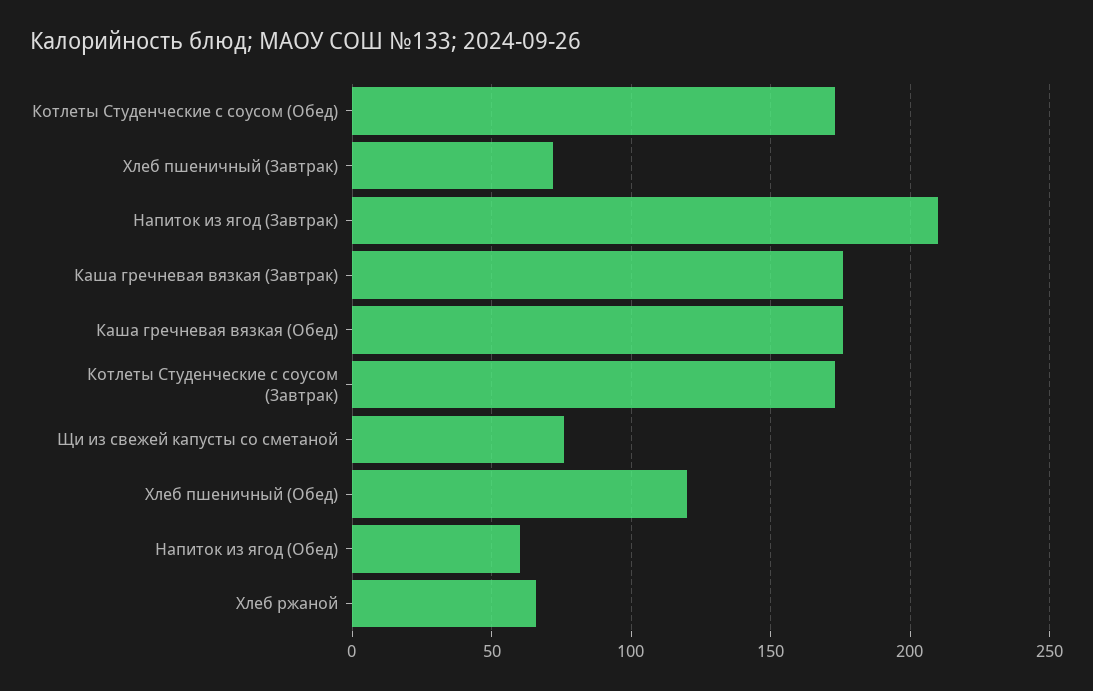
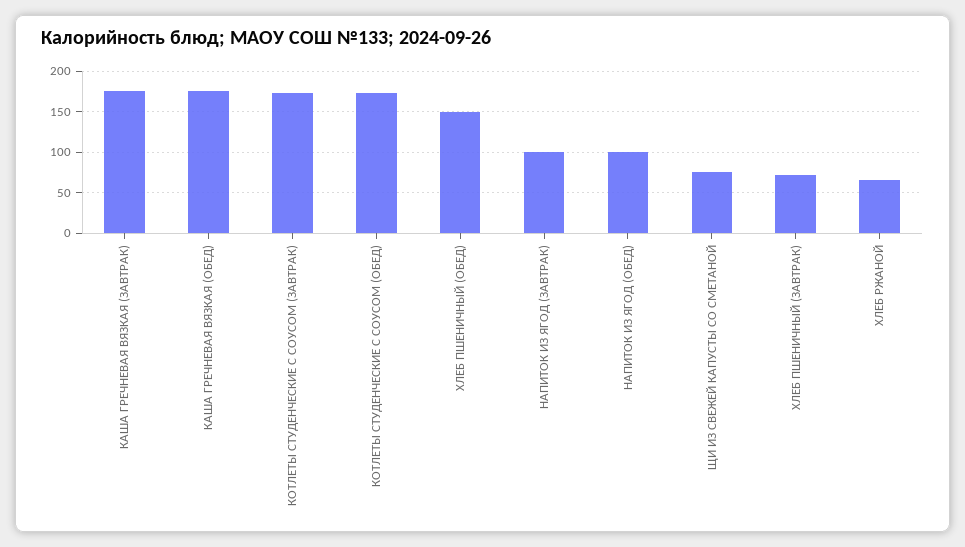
Напиток из ягод (Завтрак): 210 -> 100
Хлеб пшеничный (Обед): 120 -> 150
Напиток из ягод (Обед): 60 -> 100

